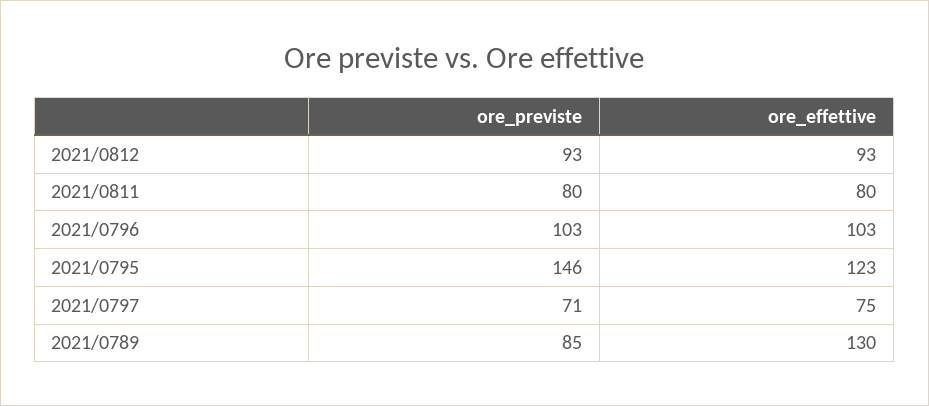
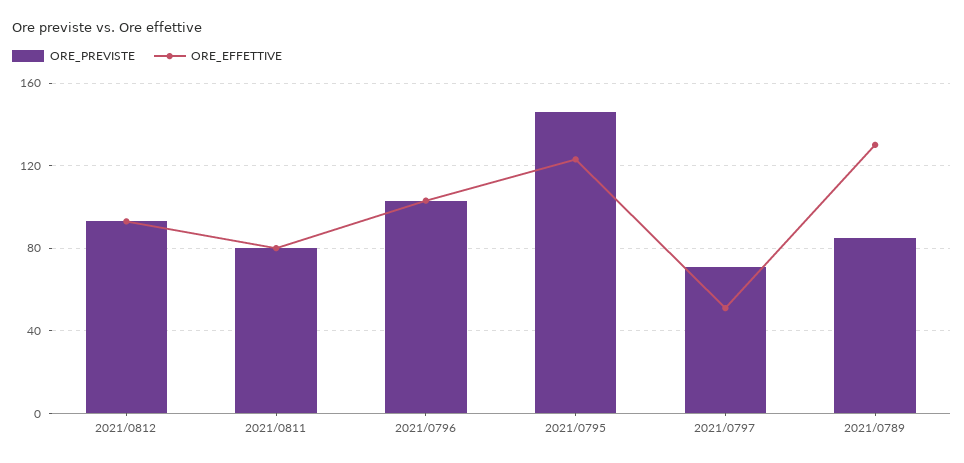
ore_effettive, 2021/0797: 75 -> 50

